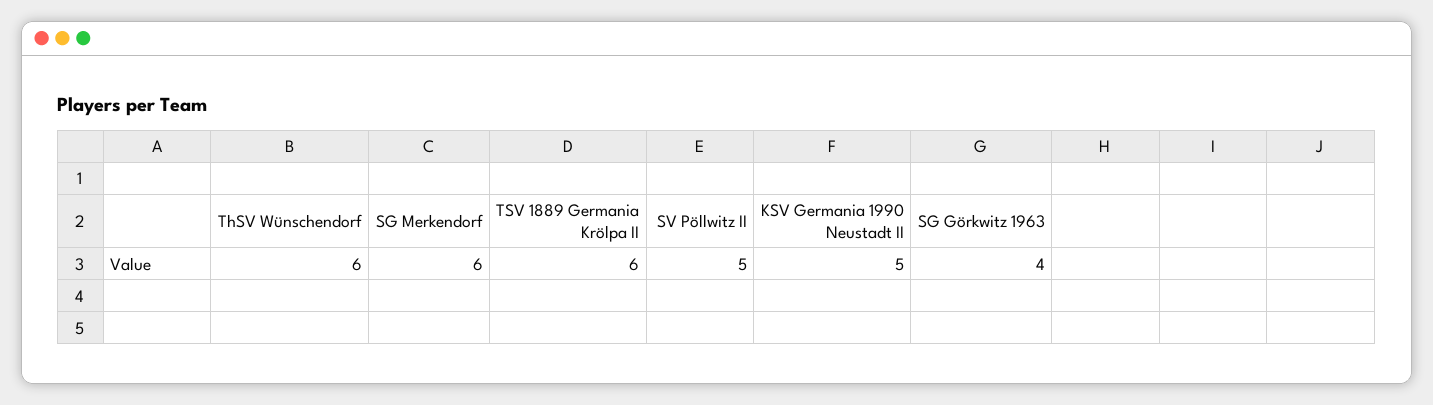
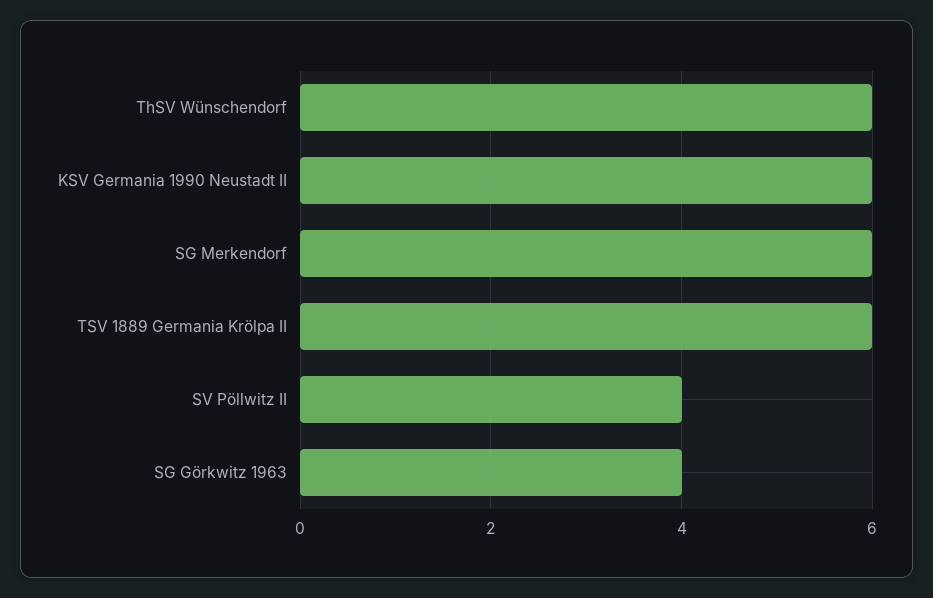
SV Pöllwitz II: 5 -> 4
KSV Germania 1990 Neustadt II: 5 -> 6

